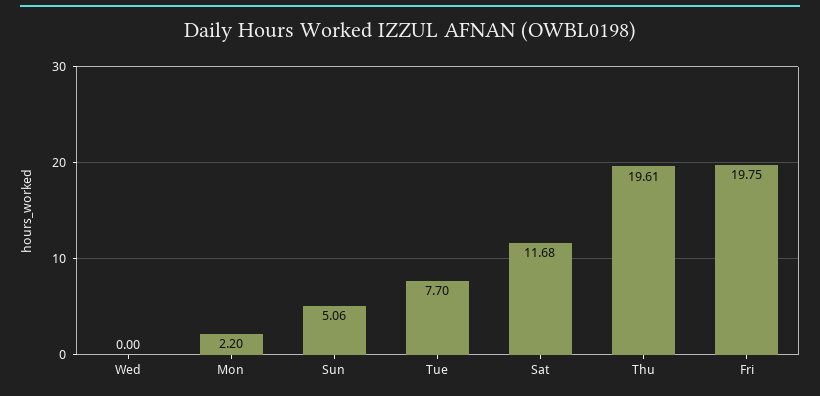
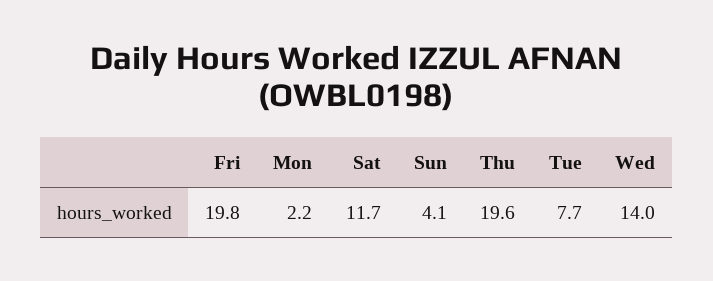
Wed: 0 -> 14
Sun: 5.06 -> 4.1

